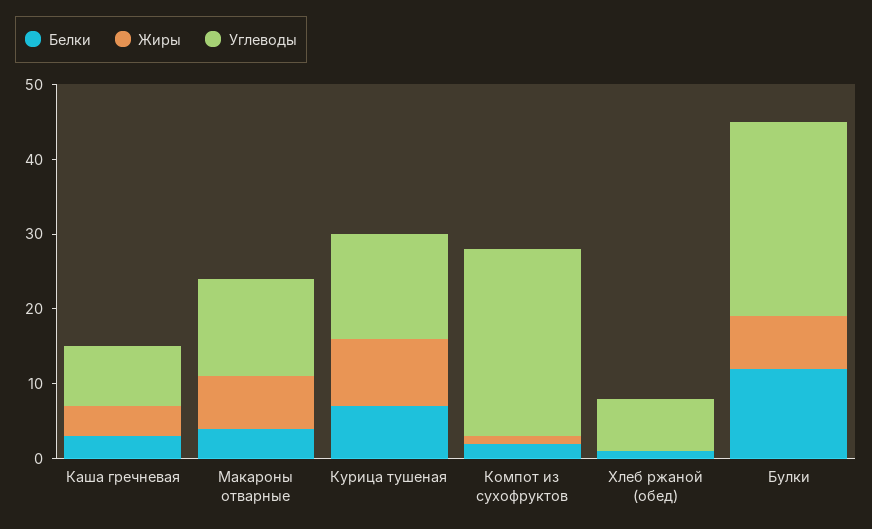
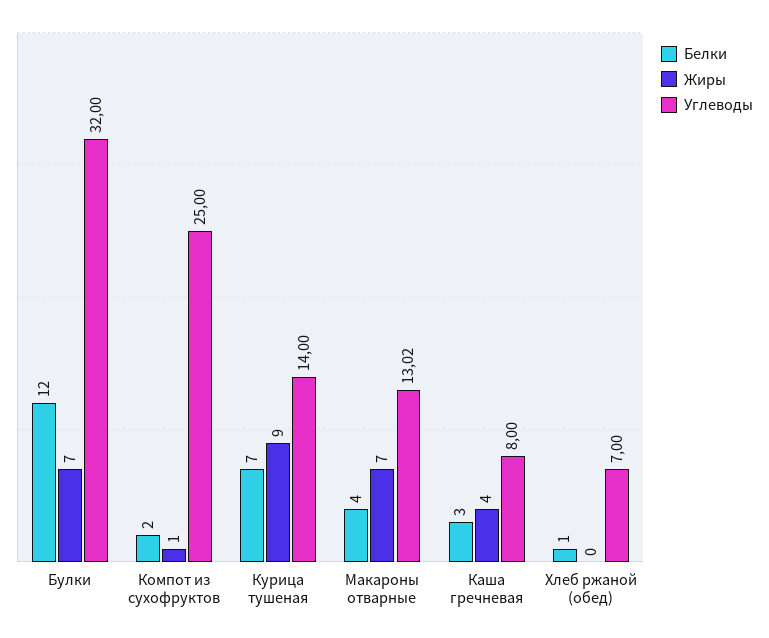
Углеводы, Булки: 26 -> 32

